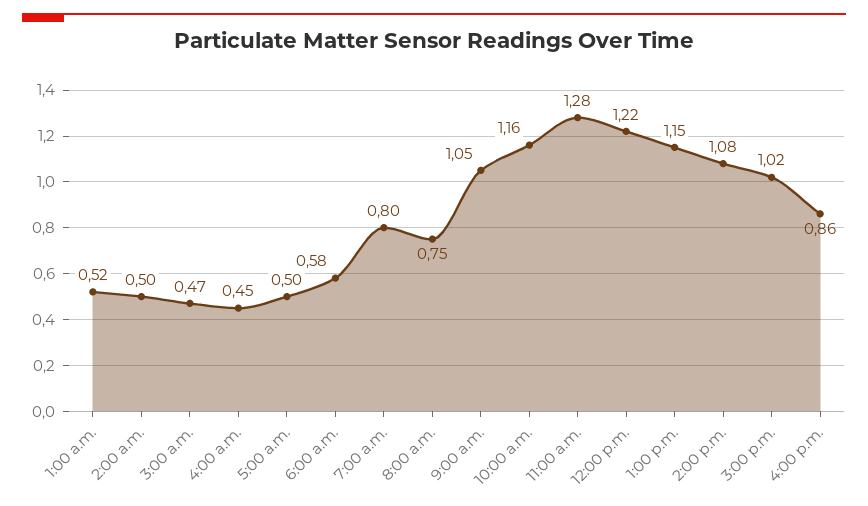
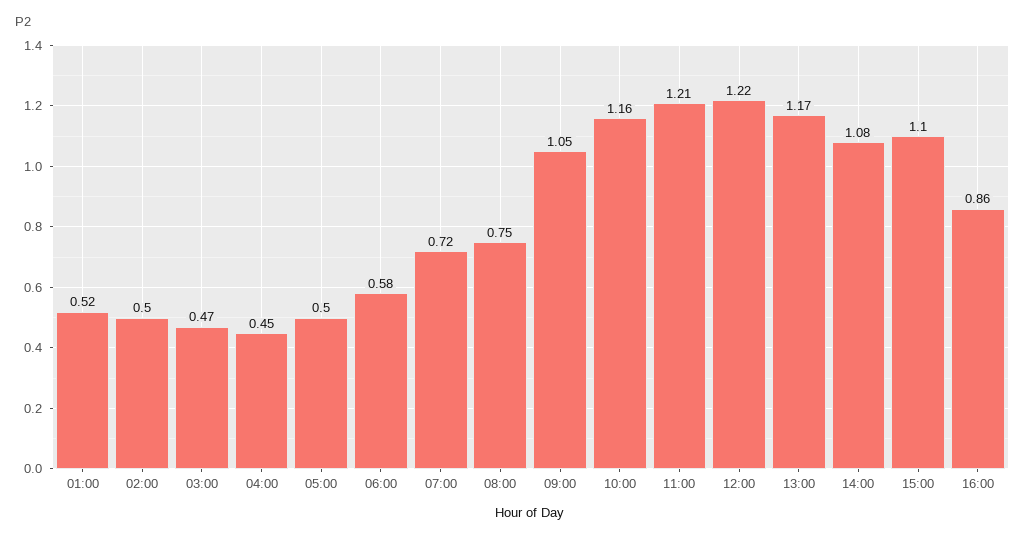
7:00 a.m.: 0.8 -> 0.72
11:00 a.m.: 1.28 -> 1.21
1:00 p.m.: 1.15 -> 1.17
3:00 p.m.: 1.02 -> 1.1

